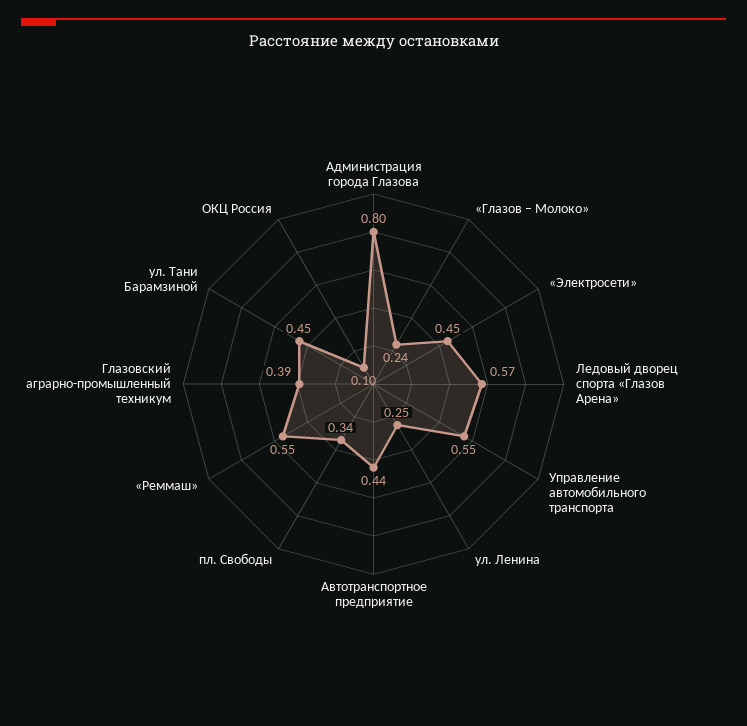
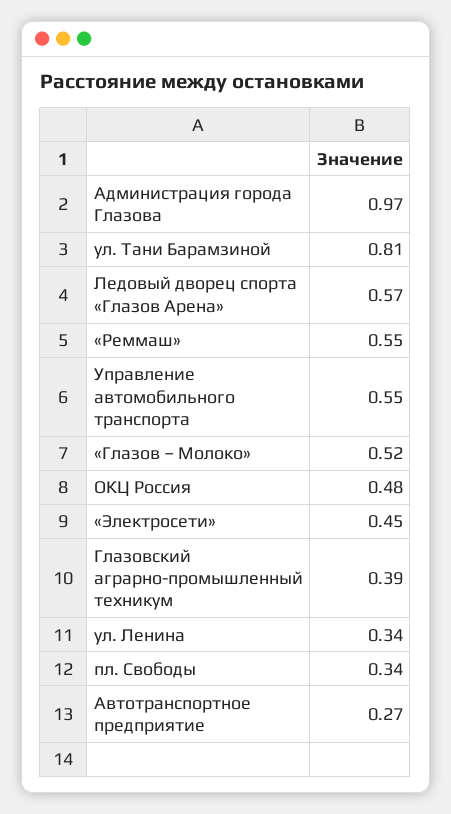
Администрация города Глазова: 0.8 -> 0.97
«Глазов – Молоко»: 0.24 -> 0.52
ул. Ленина: 0.25 -> 0.34
Автотранспортное предприятие: 0.44 -> 0.27
ул. Тани Барамзиной: 0.45 -> 0.81
ОКЦ Россия: 0.1 -> 0.48

